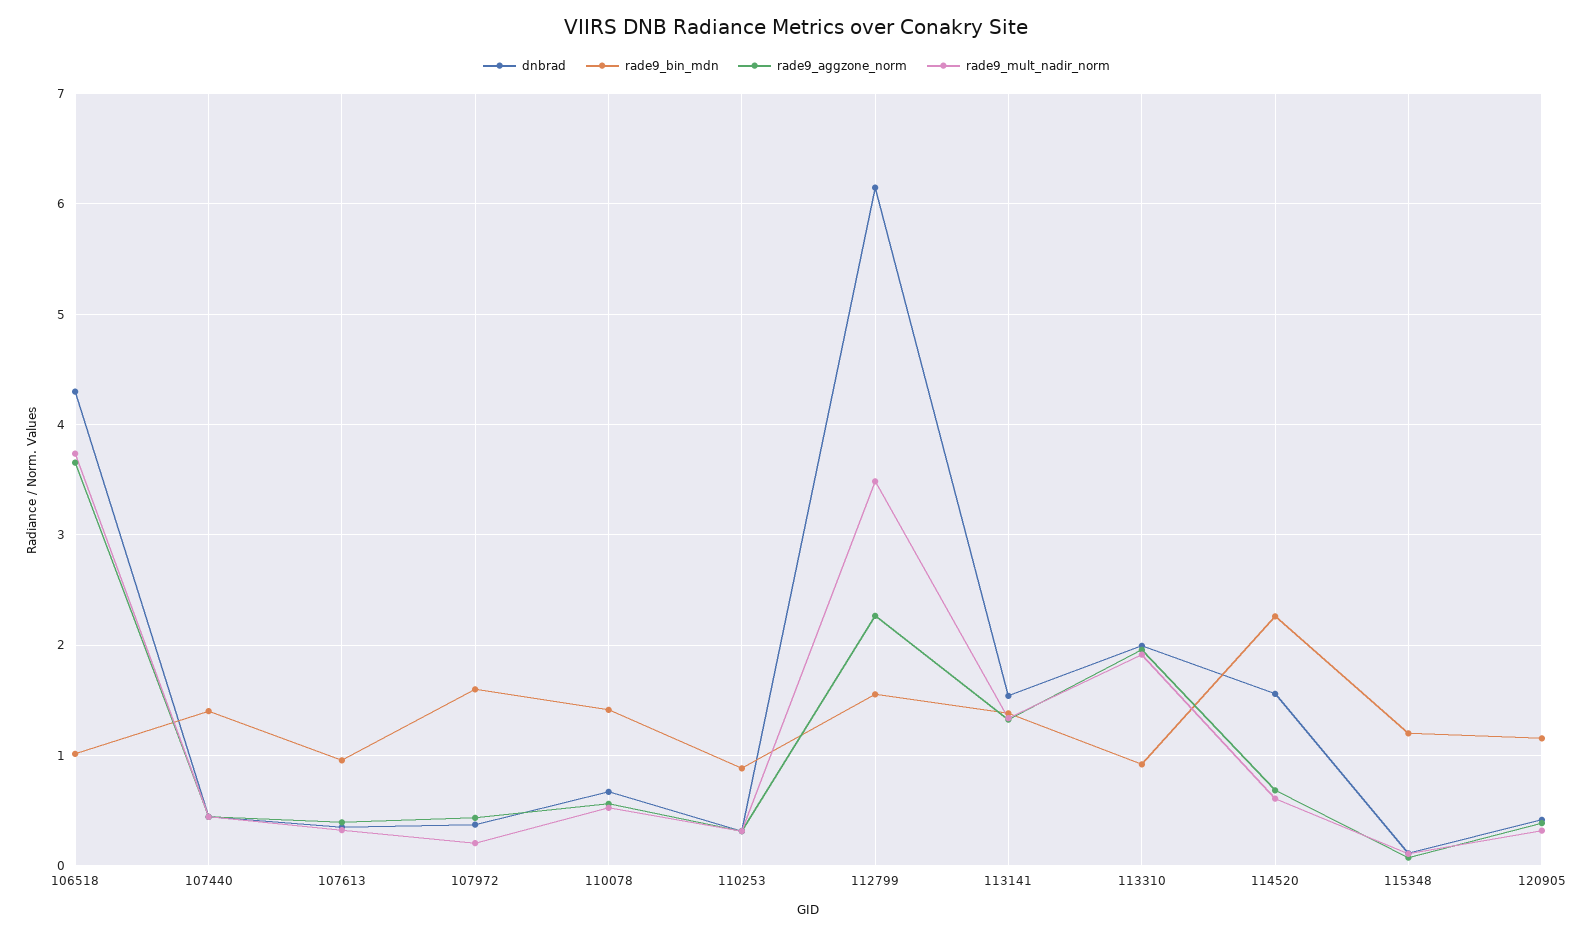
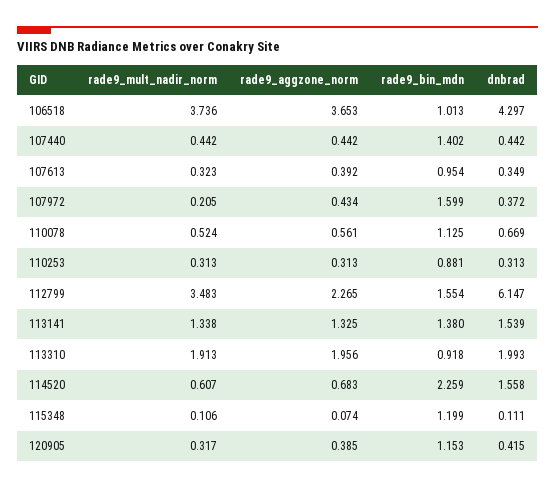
rade9_bin_mdn, 110078: 1.4 -> 1.125

